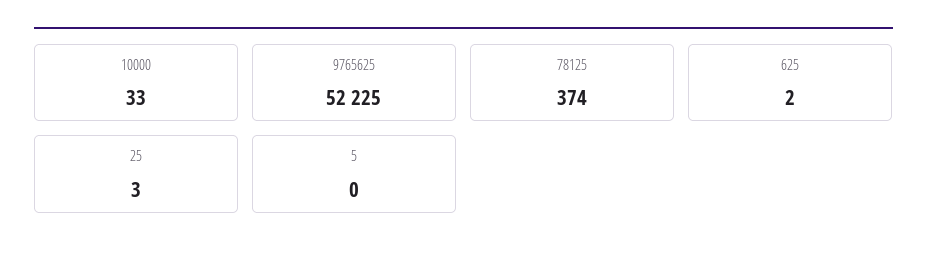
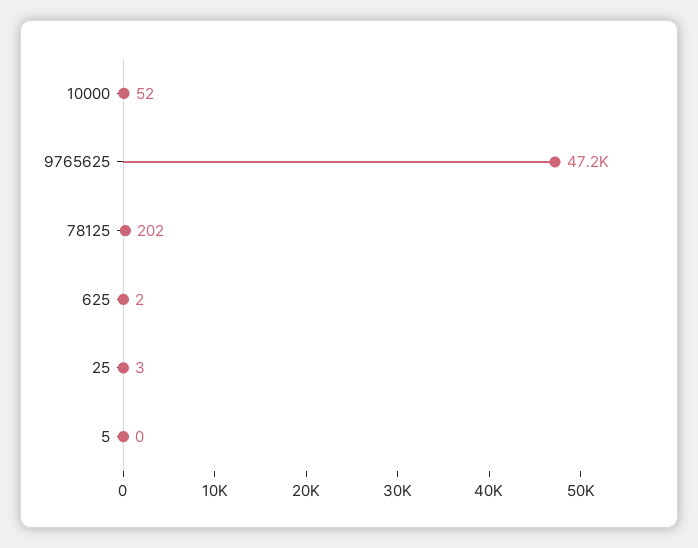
10000: 33 -> 52
9765625: 52225 -> 47200
78125: 374 -> 202

